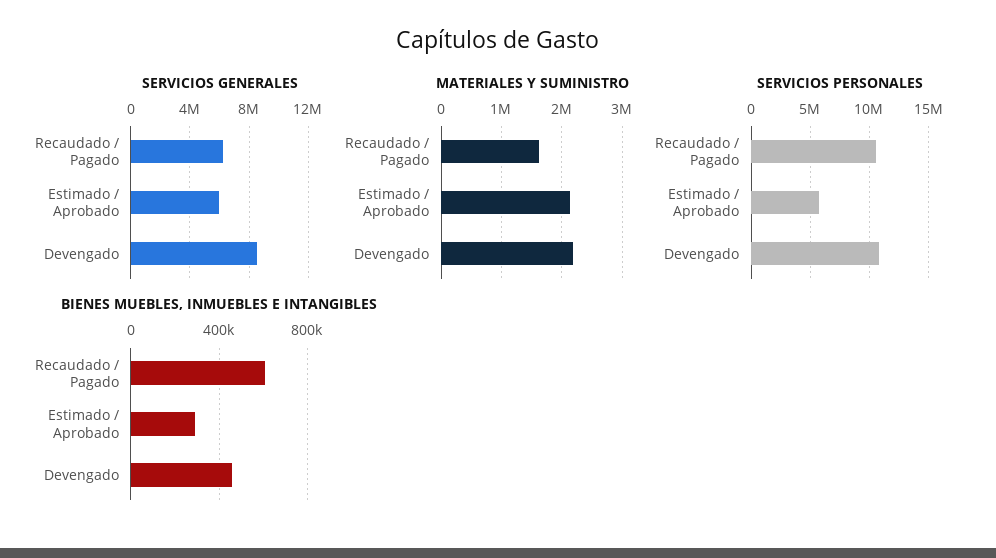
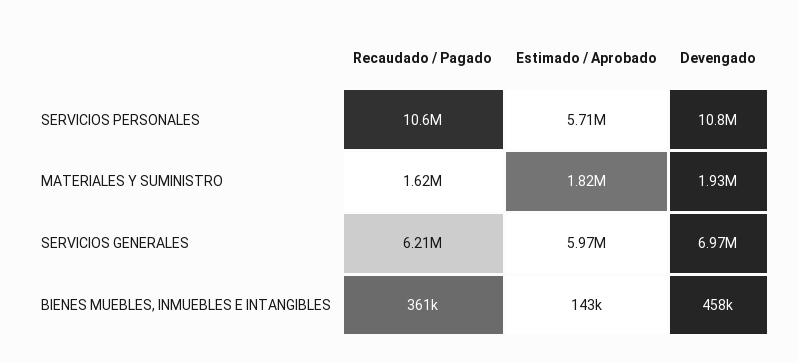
SERVICIOS GENERALES, Devengado: 8500000 -> 6970000
MATERIALES Y SUMINISTRO, Estimado / Aprobado: 2100000 -> 1820000
MATERIALES Y SUMINISTRO, Devengado: 2200000 -> 1930000
BIENES MUEBLES, INMUEBLES E INTANGIBLES, Recaudado / Pagado: 600000 -> 361000
BIENES MUEBLES, INMUEBLES E INTANGIBLES, Estimado / Aprobado: 300000 -> 143000

